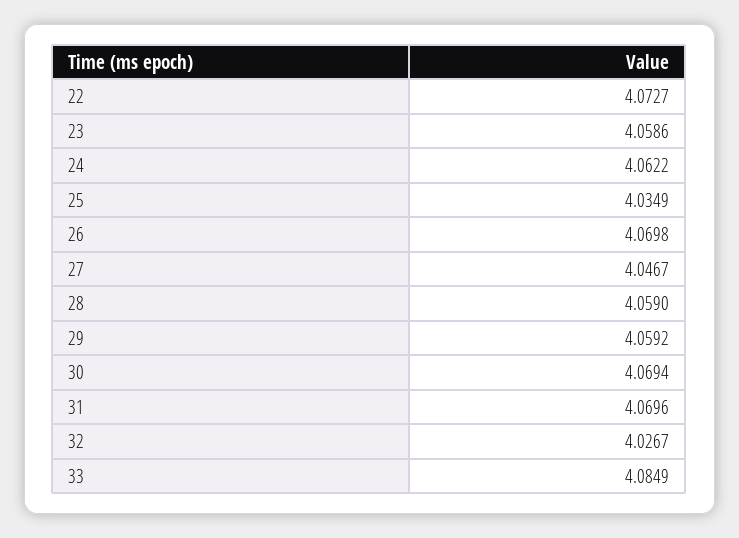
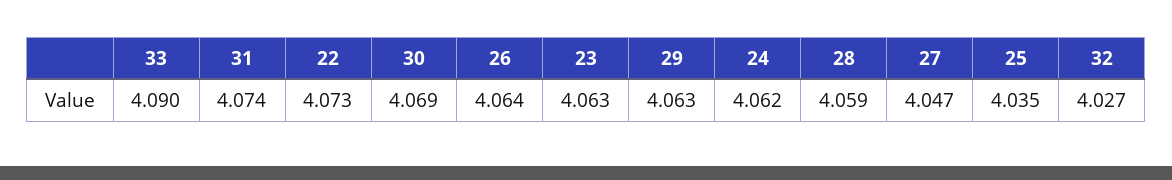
23: 4.0586 -> 4.063
26: 4.0698 -> 4.064
29: 4.0592 -> 4.063
31: 4.0696 -> 4.074
33: 4.0849 -> 4.09

